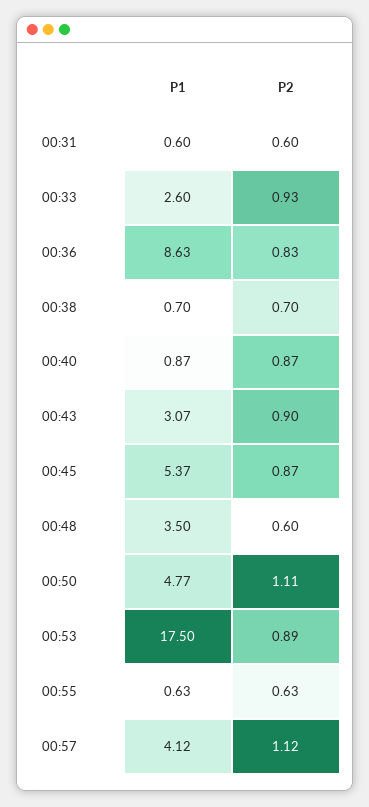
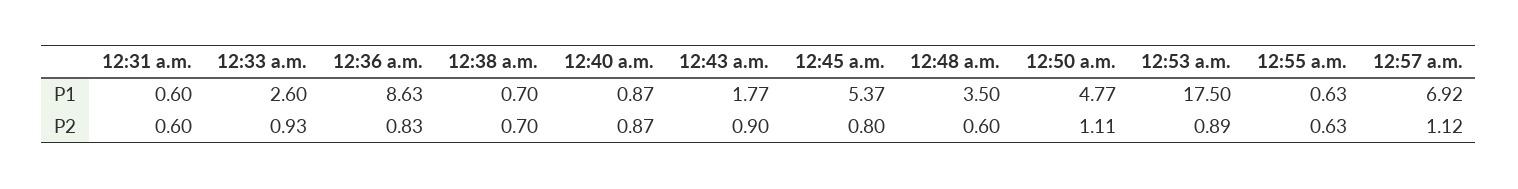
P1, 00:43: 3.07 -> 1.77
P2, 00:45: 0.87 -> 0.8
P1, 00:57: 4.12 -> 6.92

